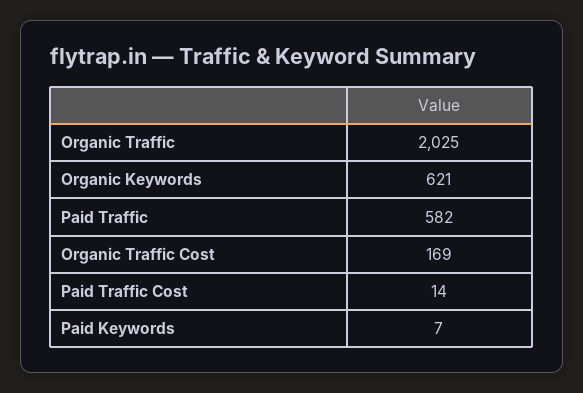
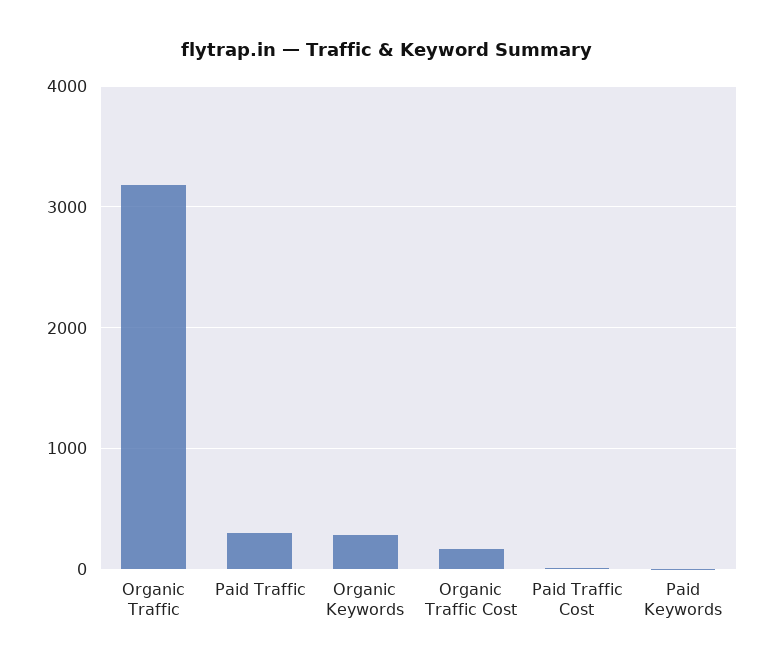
Organic Traffic: 2025 -> 3200
Organic Keywords: 621 -> 300
Paid Traffic: 582 -> 300

